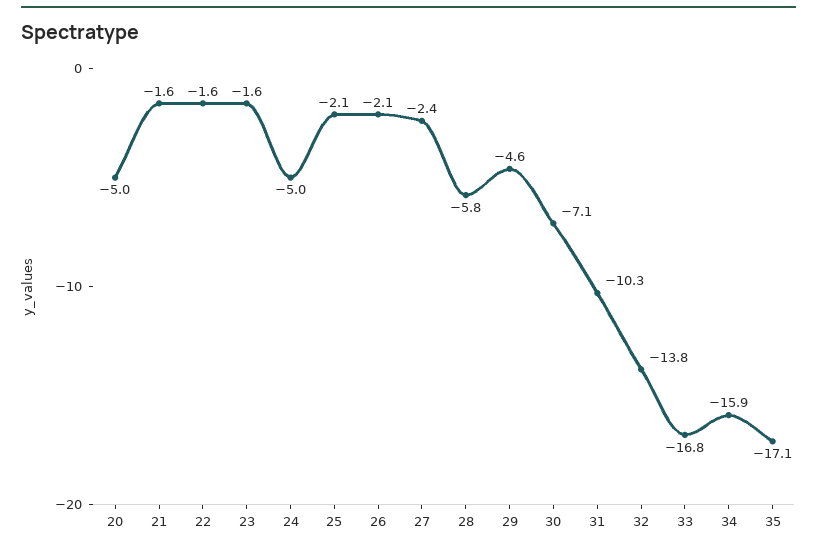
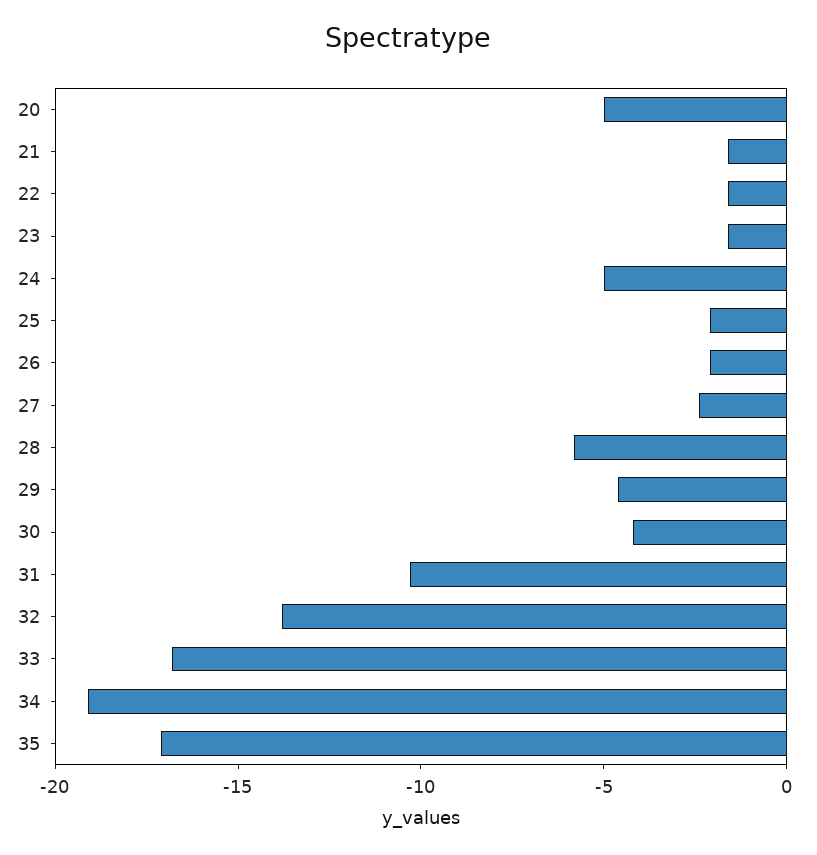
30: -7.1 -> -4
34: -15.9 -> -19

